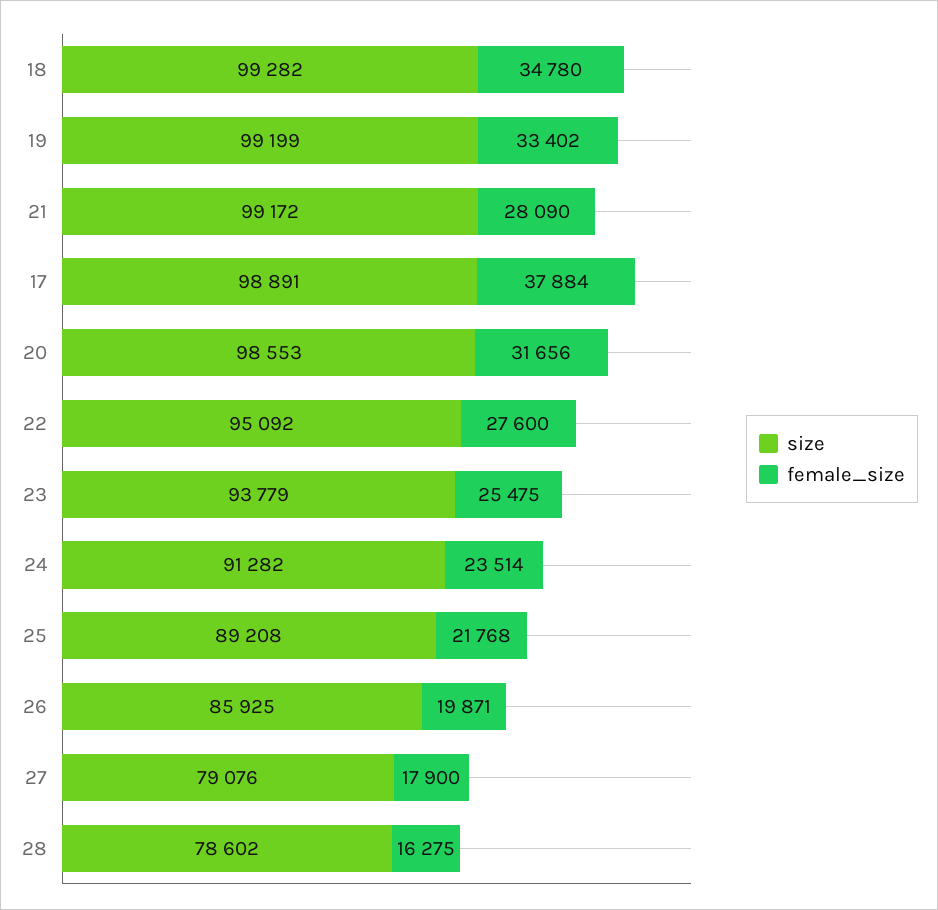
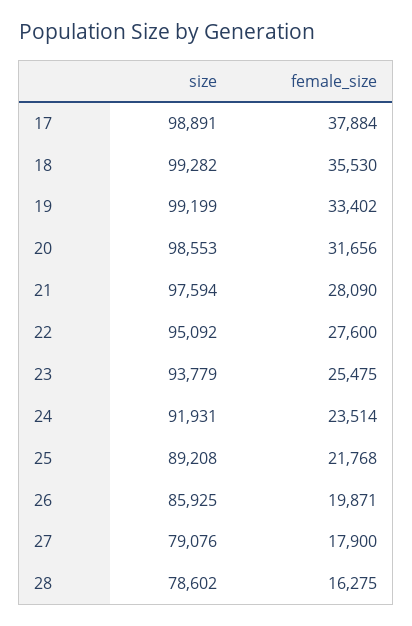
female_size, 18: 34780 -> 35530
size, 21: 99172 -> 97594
size, 24: 91282 -> 91931

